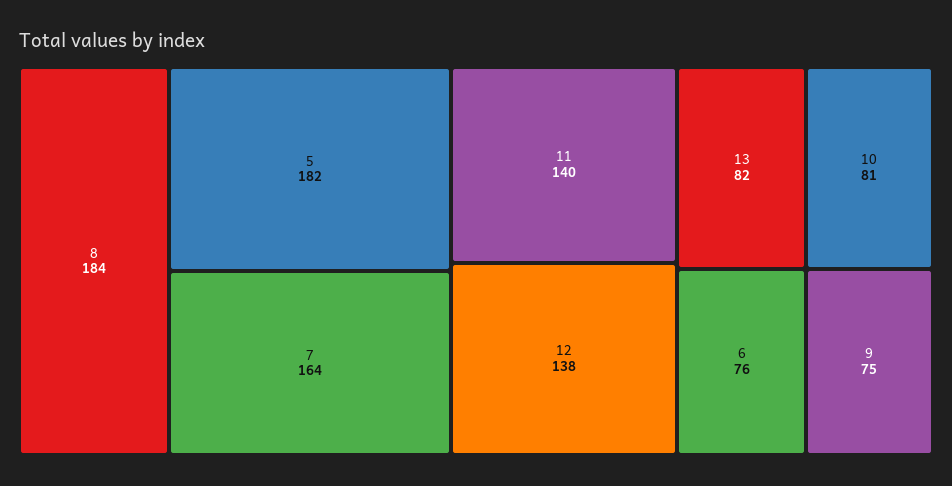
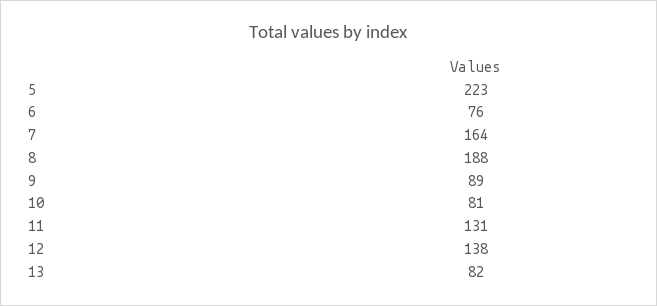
8: 184 -> 188
5: 182 -> 223
11: 140 -> 131
9: 75 -> 89

